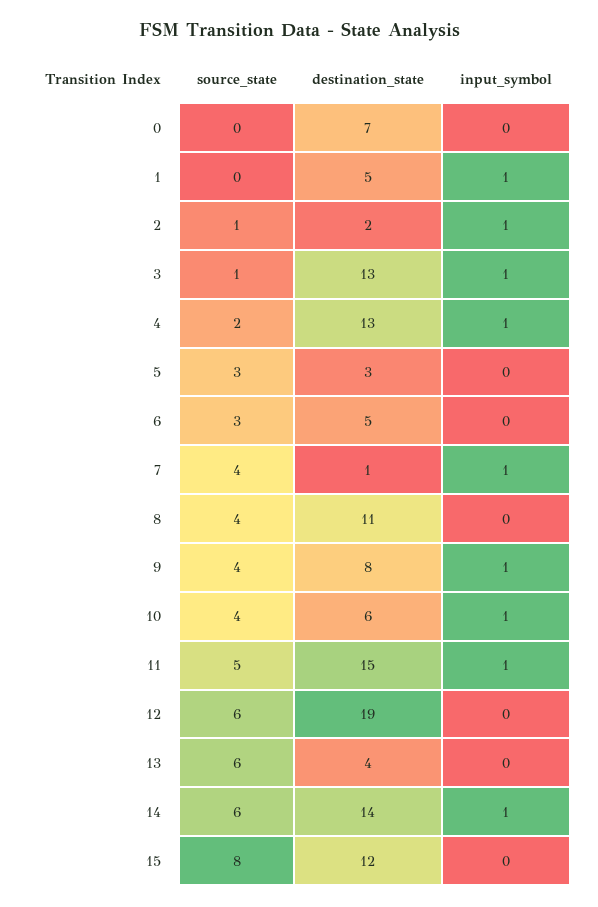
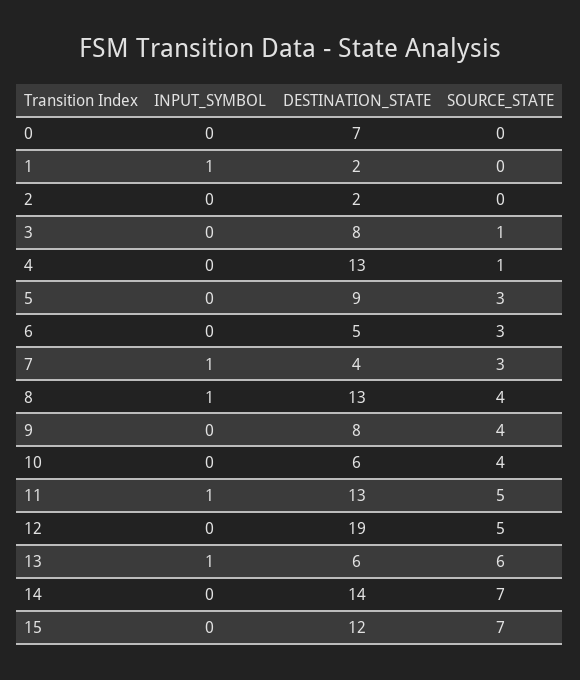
destination_state, 1: 5 -> 2
source_state, 2: 1 -> 0
input_symbol, 2: 1 -> 0
destination_state, 3: 13 -> 8
input_symbol, 3: 1 -> 0
source_state, 4: 2 -> 1
input_symbol, 4: 1 -> 0
destination_state, 5: 3 -> 9
source_state, 7: 4 -> 3
destination_state, 7: 1 -> 4
destination_state, 8: 11 -> 13
input_symbol, 8: 0 -> 1
input_symbol, 9: 1 -> 0
input_symbol, 10: 1 -> 0
destination_state, 11: 15 -> 13
source_state, 12: 6 -> 5
destination_state, 13: 4 -> 6
input_symbol, 13: 0 -> 1
source_state, 14: 6 -> 7
input_symbol, 14: 1 -> 0
source_state, 15: 8 -> 7

